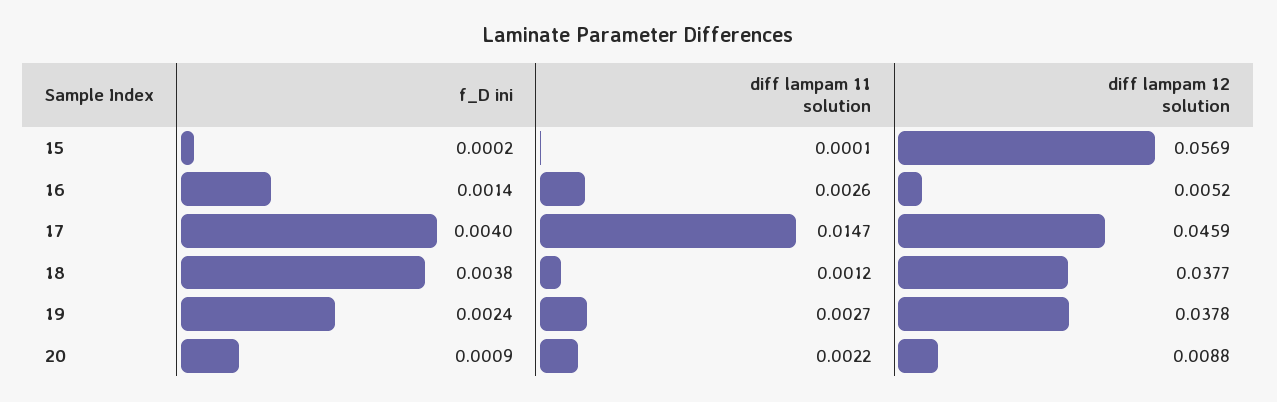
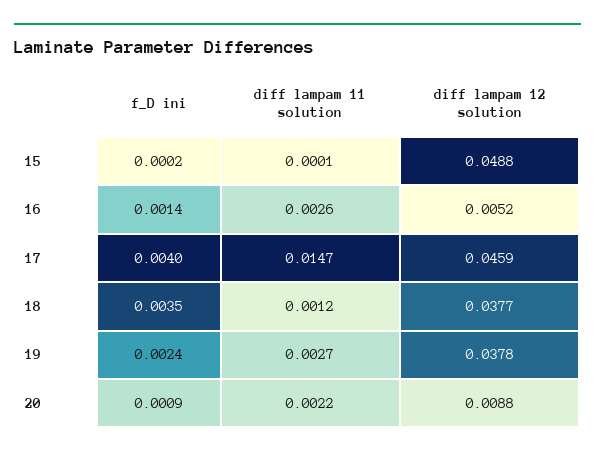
diff lampam 12 solution, 15: 0.0569 -> 0.0488
f_D ini, 18: 0.0038 -> 0.0035

